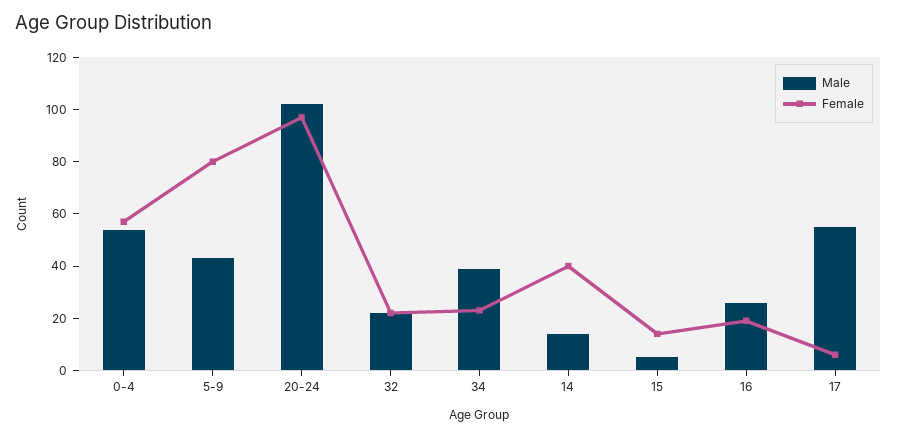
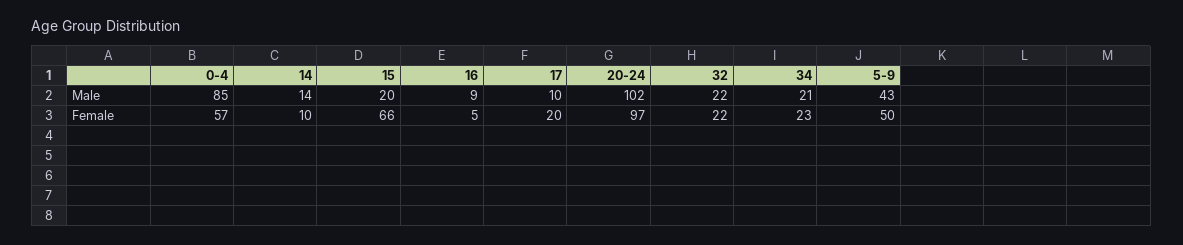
Male, 0-4: 55 -> 85
Female, 5-9: 80 -> 50
Male, 34: 40 -> 21
Female, 14: 40 -> 10
Male, 15: 5 -> 20
Female, 15: 15 -> 66
Male, 16: 25 -> 9
Female, 16: 20 -> 5
Male, 17: 55 -> 10
Female, 17: 5 -> 20

